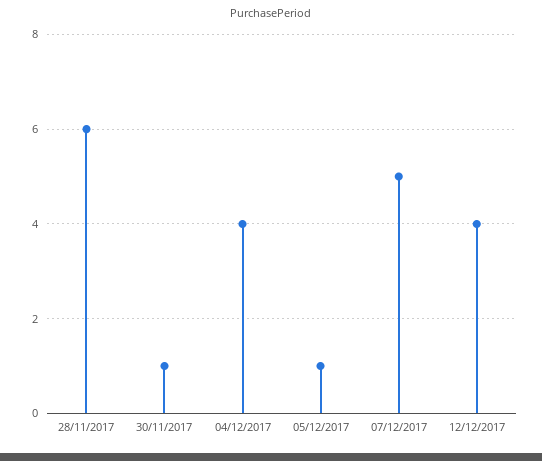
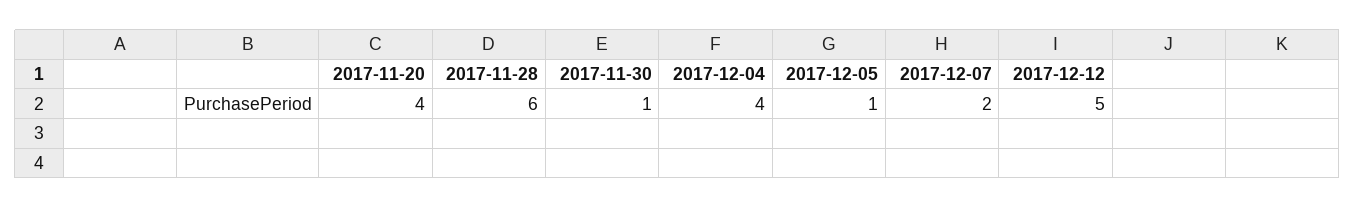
07/12/2017: 5 -> 2
12/12/2017: 4 -> 5
2017-11-20: none -> 4

